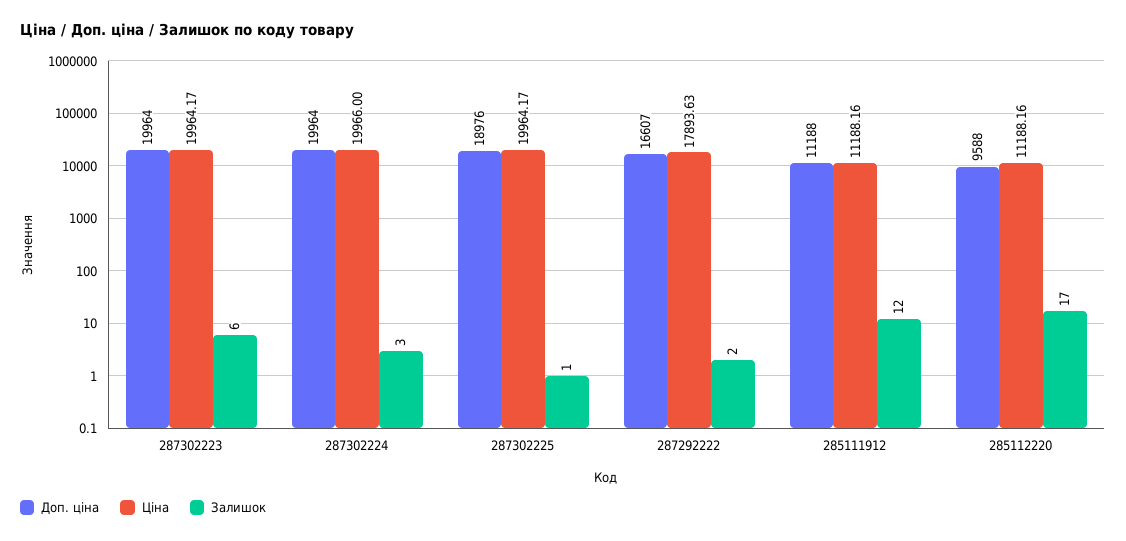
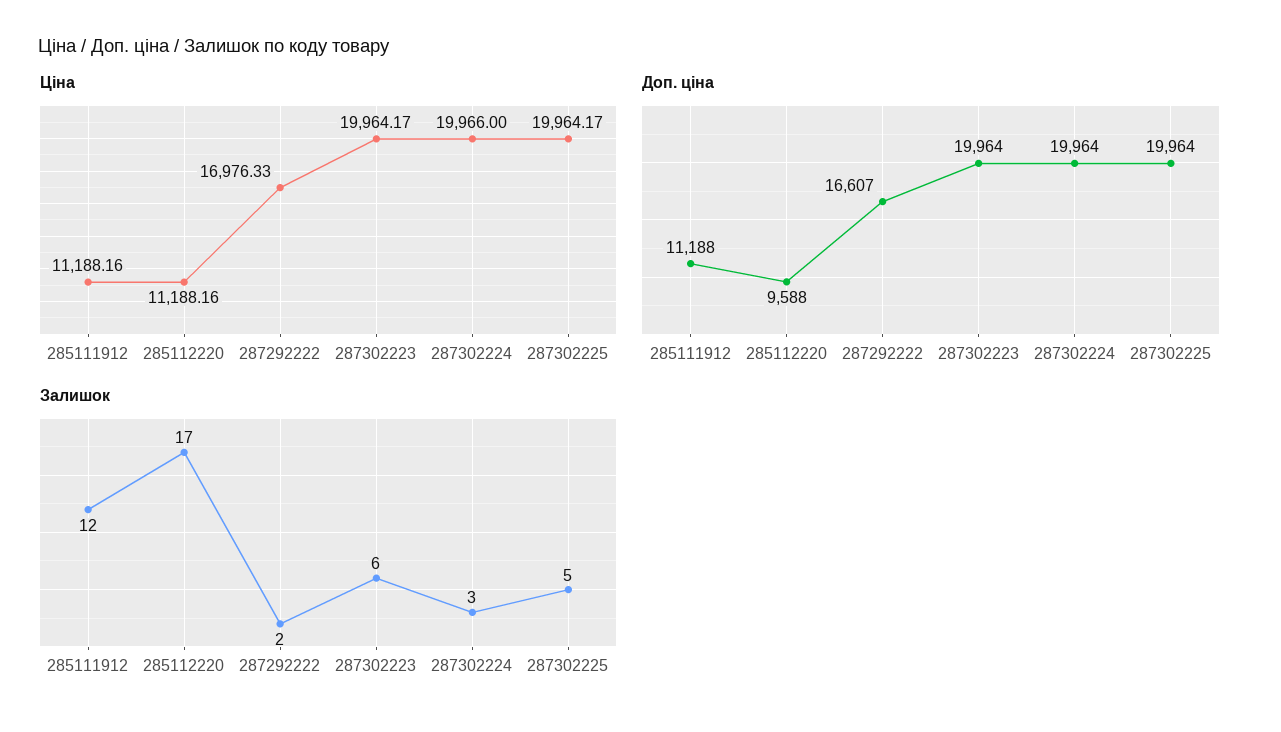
Доп. ціна, 287302225: 18976 -> 19964
Залишок, 287302225: 1 -> 5
Ціна, 287292222: 17893.63 -> 16976.33

